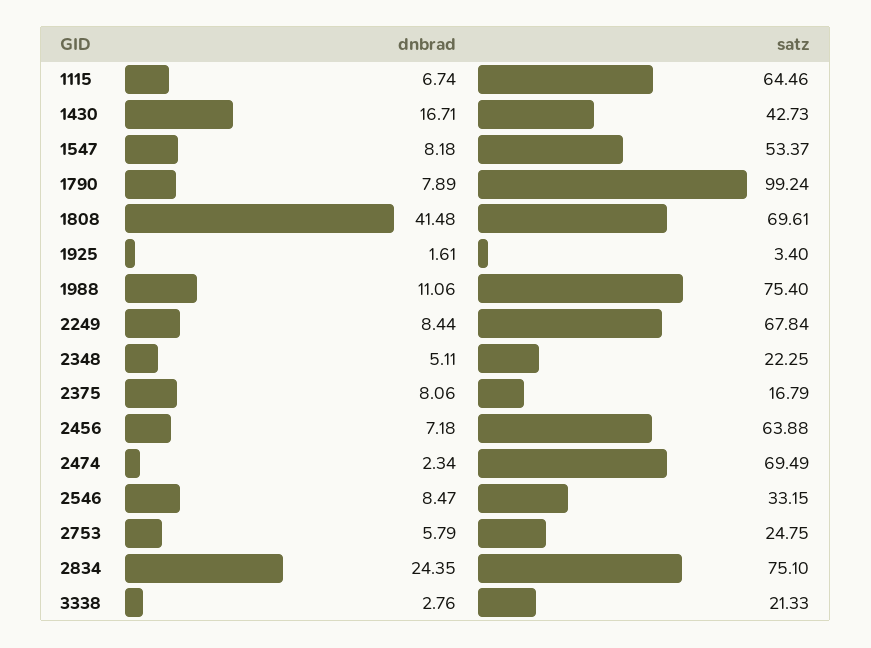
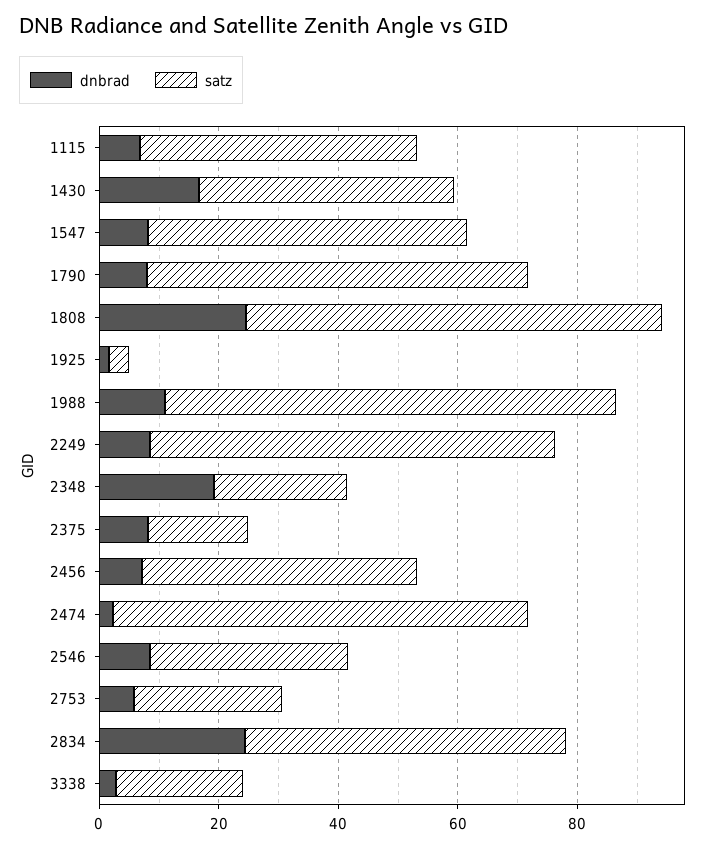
satz, 1115: 64.46 -> 45
satz, 1790: 99.24 -> 65
dnbrad, 1808: 41.48 -> 25
dnbrad, 2348: 5.11 -> 20
satz, 2456: 63.88 -> 45
satz, 2834: 75.1 -> 55

